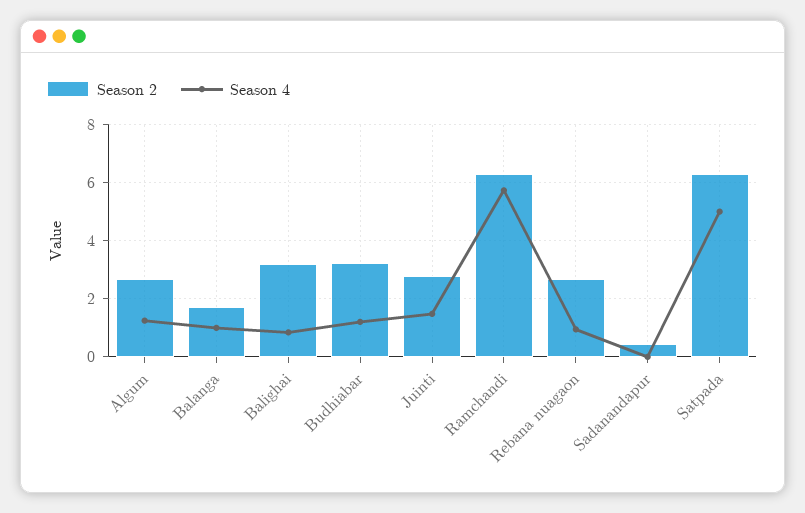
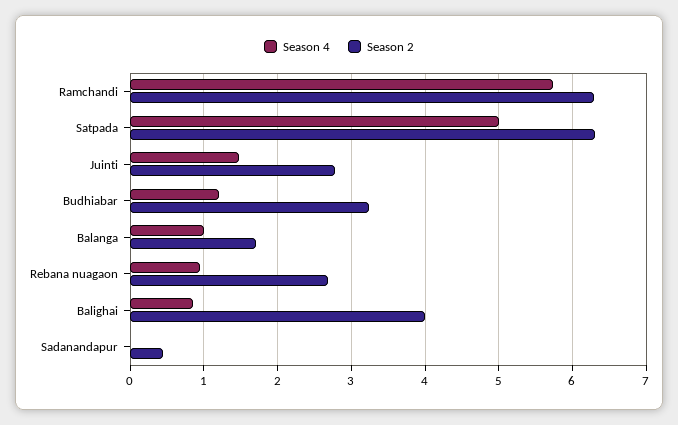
Season 2, Algum: 2.75 -> none
Season 4, Algum: 1.25 -> none
Season 2, Balighai: 3.25 -> 4

